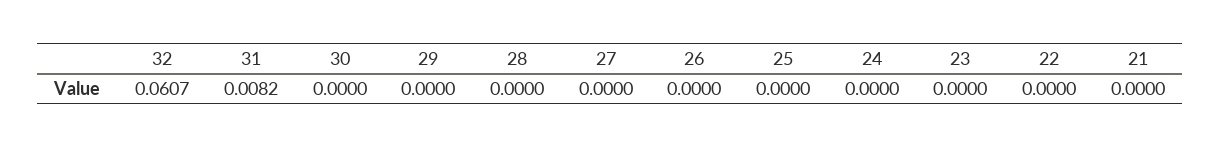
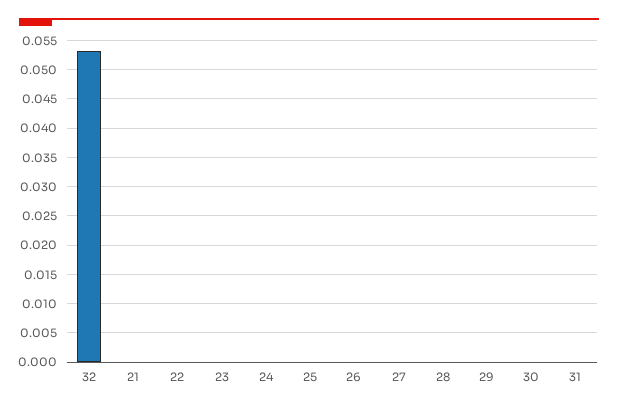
32: 0.0607 -> 0.0525
31: 0.0082 -> 0

